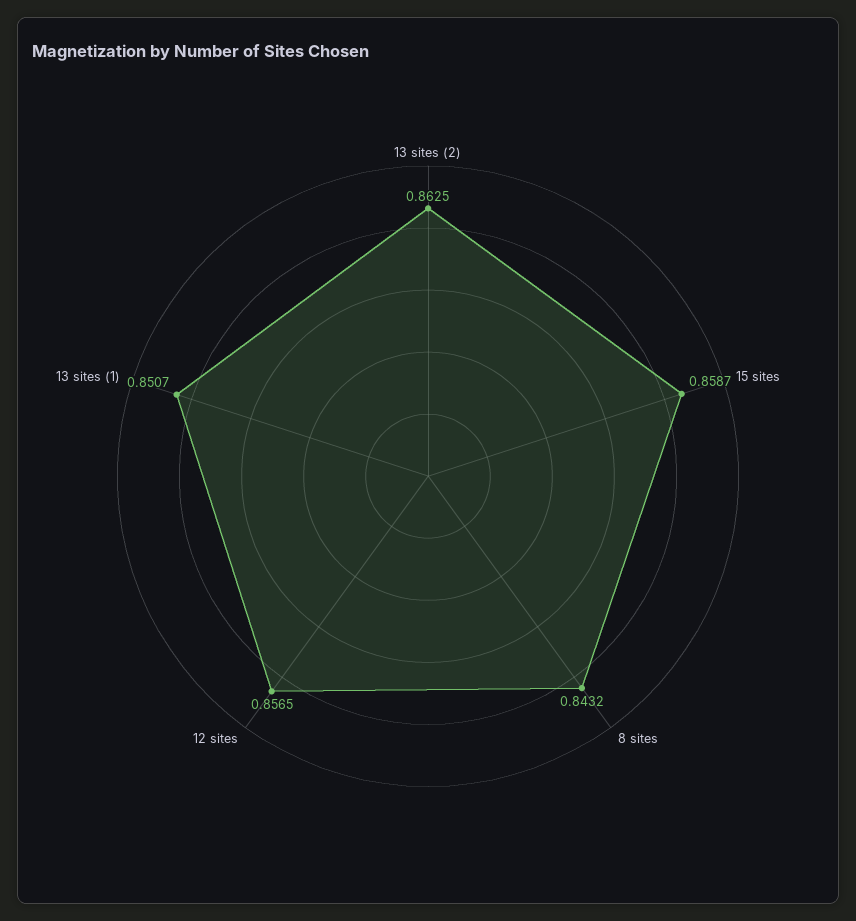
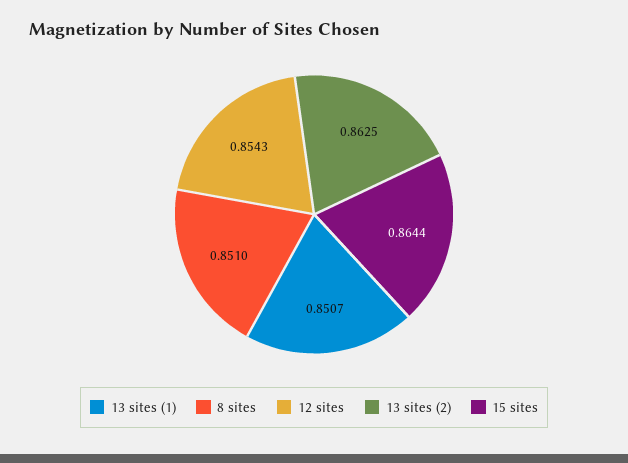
15 sites: 0.8587 -> 0.8644
8 sites: 0.8432 -> 0.851
12 sites: 0.8565 -> 0.8543

